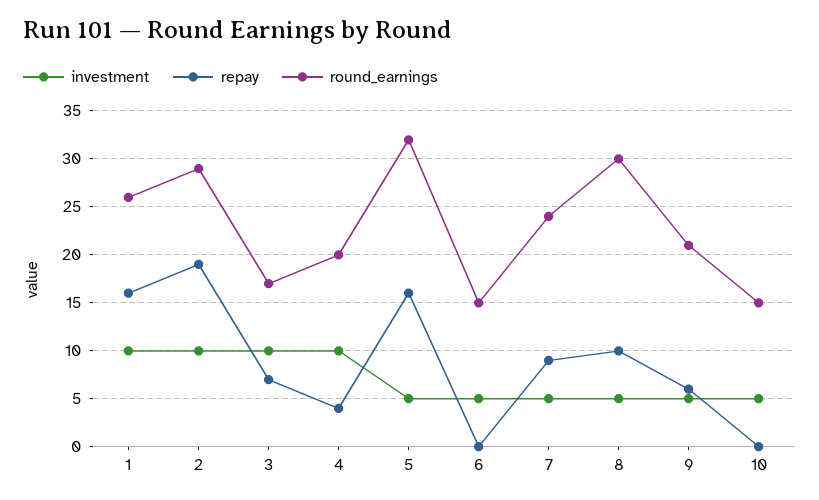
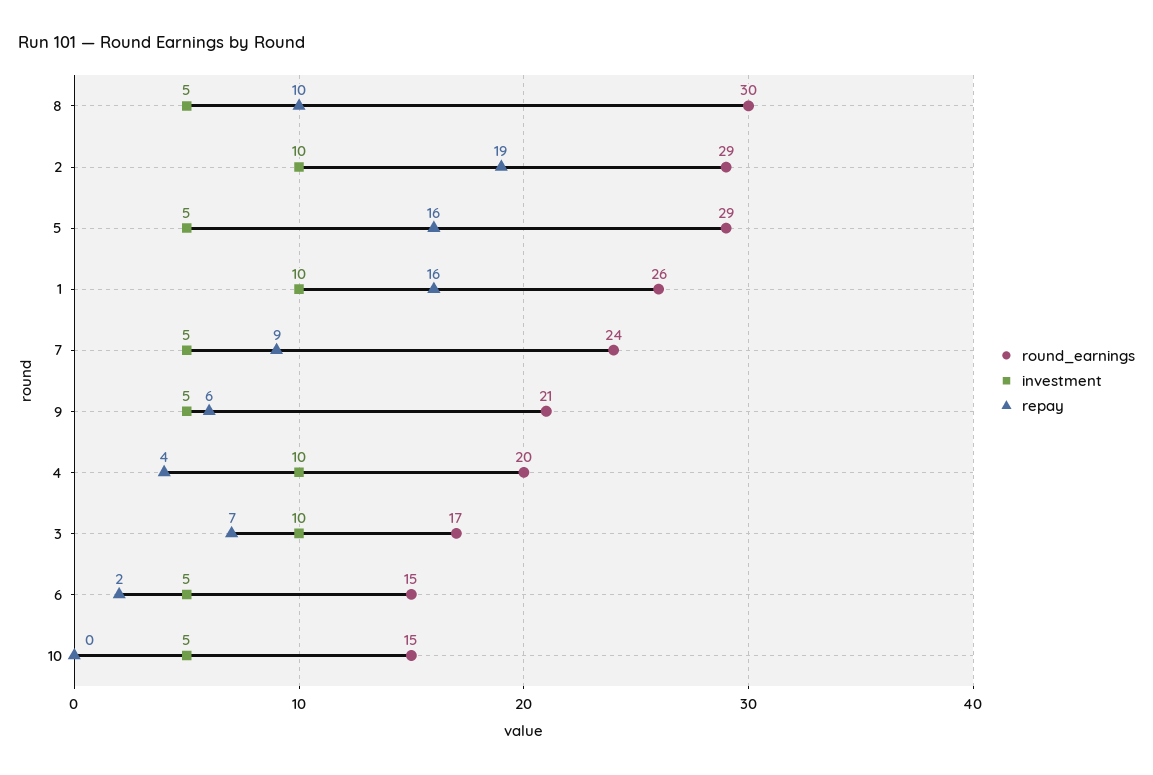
round_earnings, 5: 32 -> 29
repay, 6: 0 -> 2

